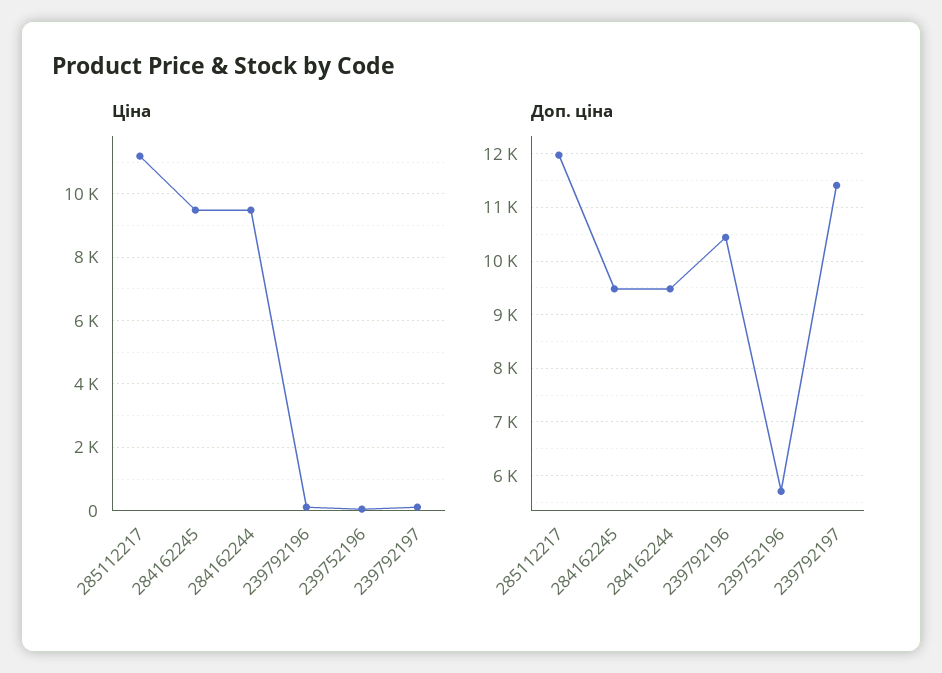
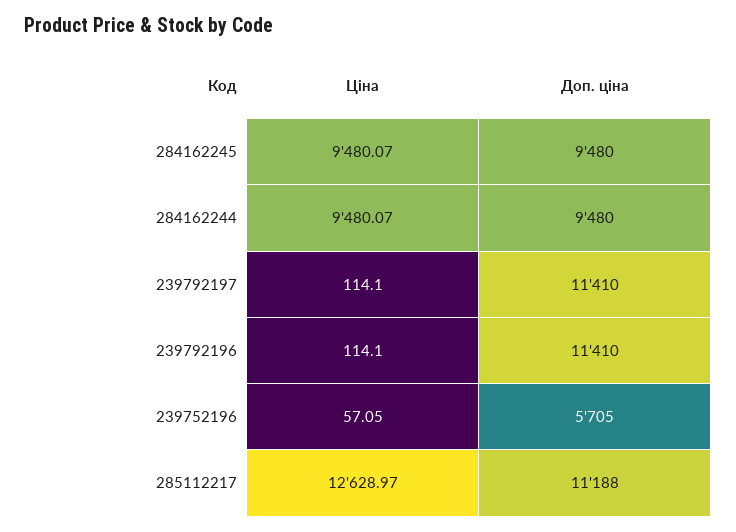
Ціна, 285112217: 11200 -> 12628.97
Доп. ціна, 285112217: 12000 -> 11188
Доп. ціна, 239792196: 10400 -> 11410

